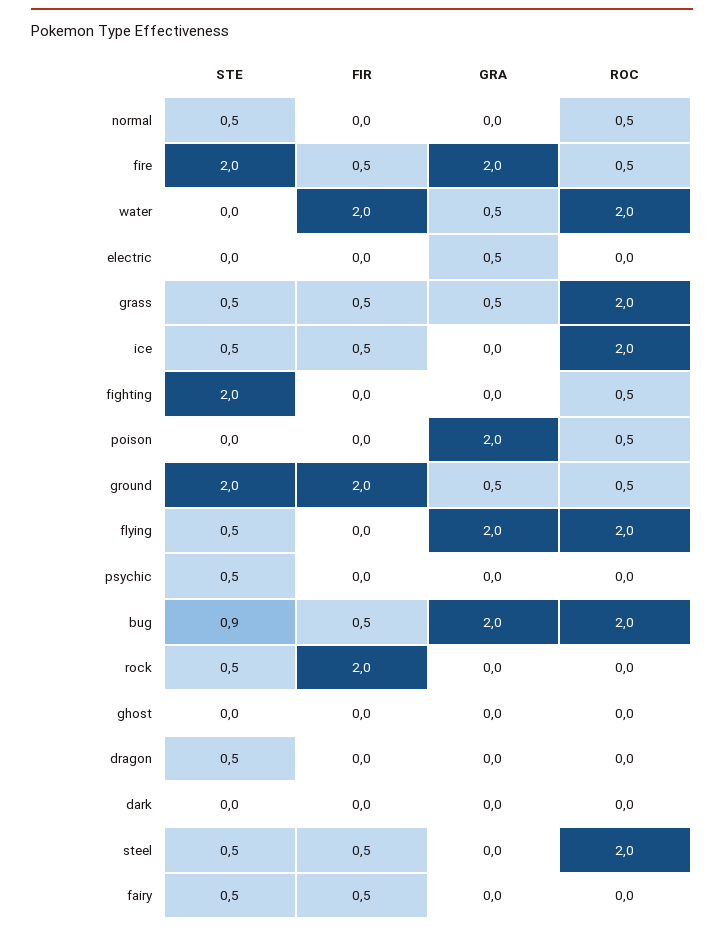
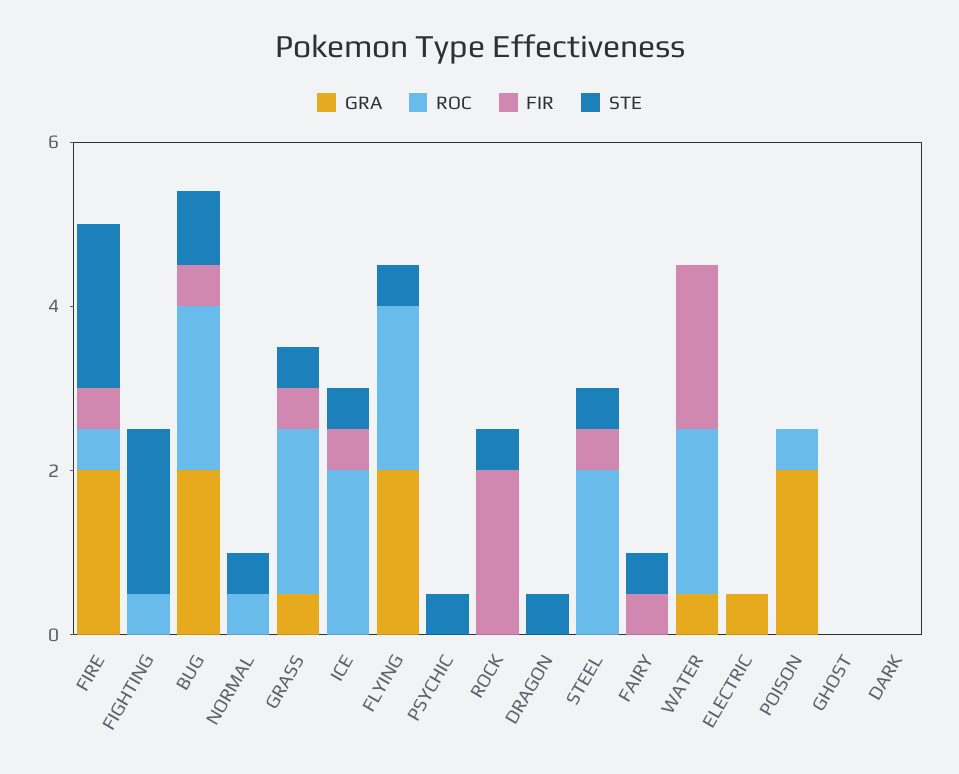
STE, ground: 2 -> none
FIR, ground: 2 -> none
GRA, ground: 0.5 -> none
ROC, ground: 0.5 -> none

